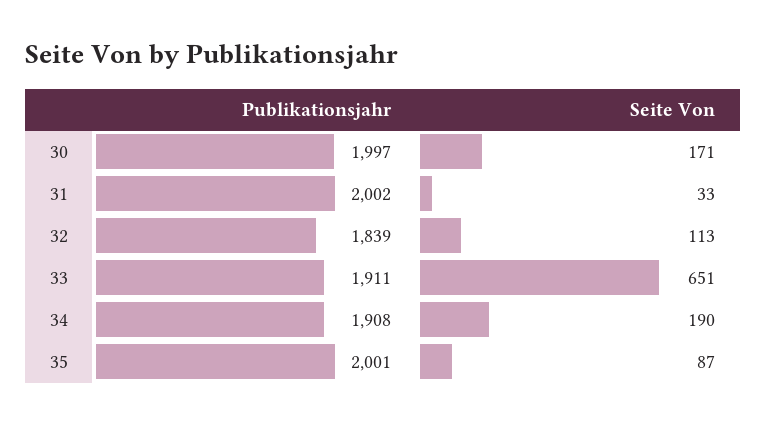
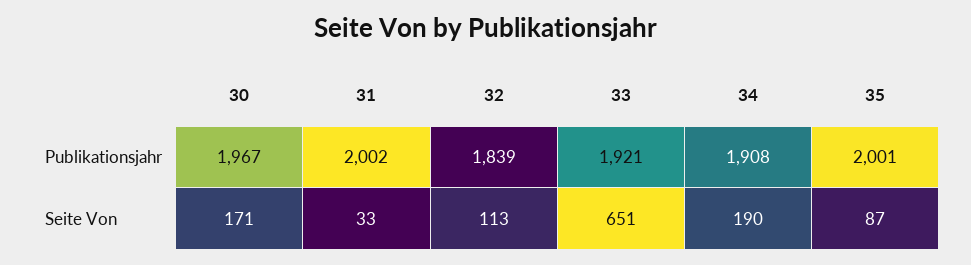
Publikationsjahr, 30: 1997 -> 1967
Publikationsjahr, 33: 1911 -> 1921

